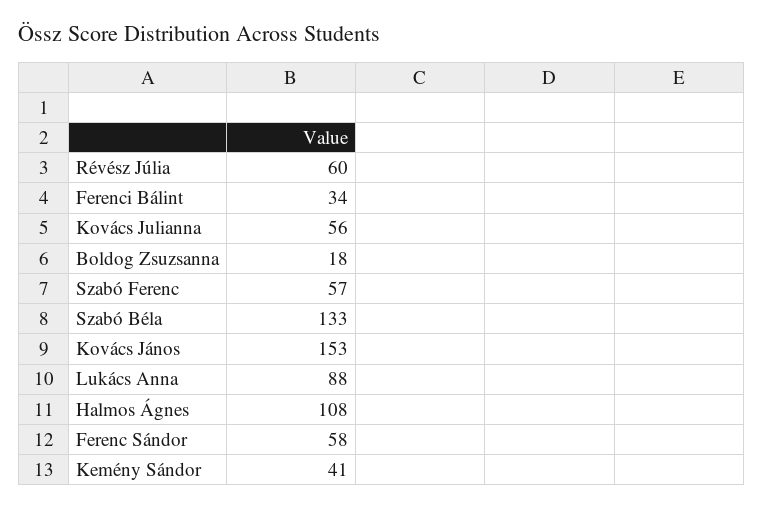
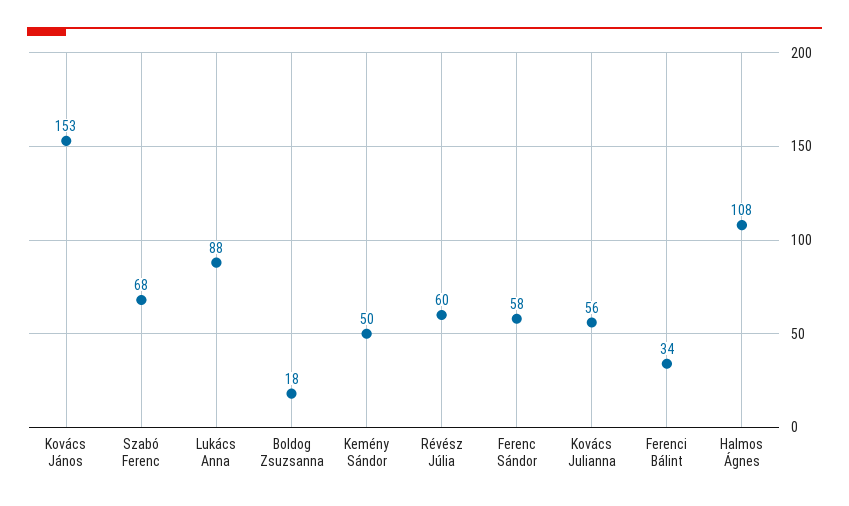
Szabó Ferenc: 57 -> 68
Szabó Béla: 133 -> none
Kemény Sándor: 41 -> 50

